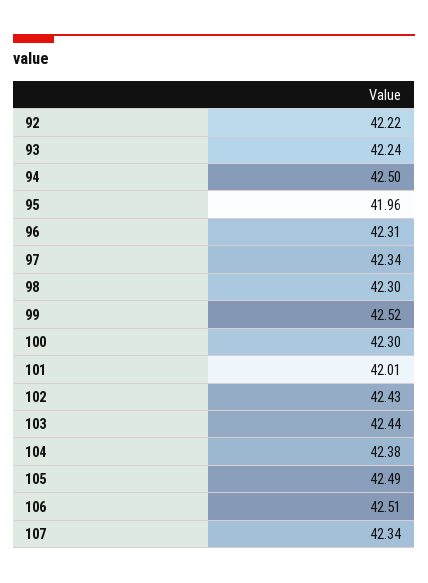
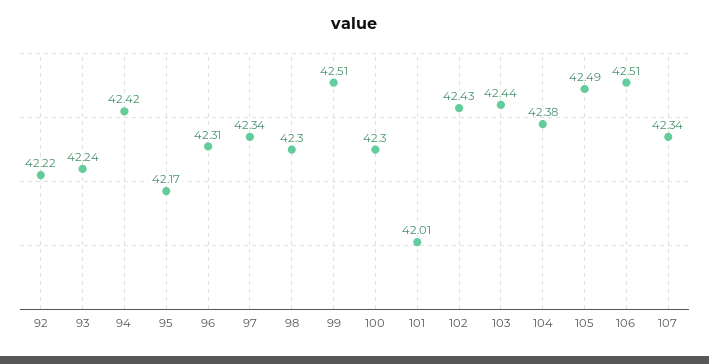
94: 42.5 -> 42.42
95: 41.96 -> 42.17
99: 42.52 -> 42.51

